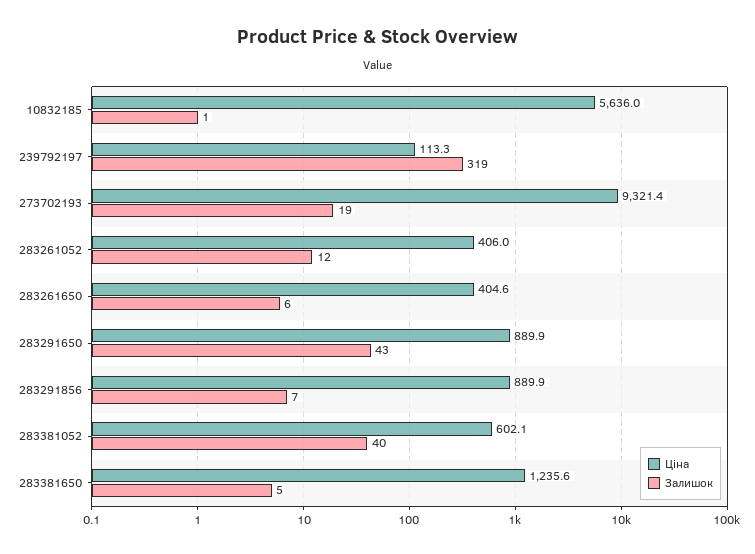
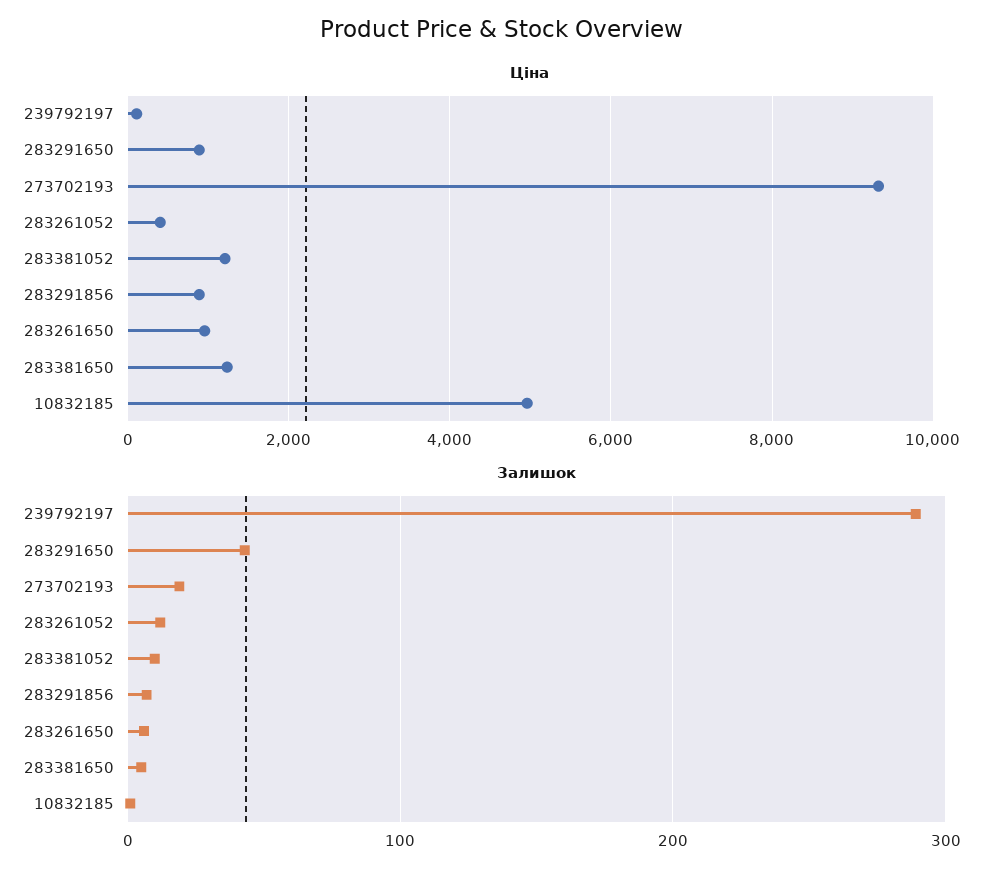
Ціна, 10832185: 5636 -> 5000
Залишок, 239792197: 319 -> 290
Ціна, 283261650: 404.6 -> 1000
Ціна, 283381052: 602.1 -> 1200
Залишок, 283381052: 40 -> 10

